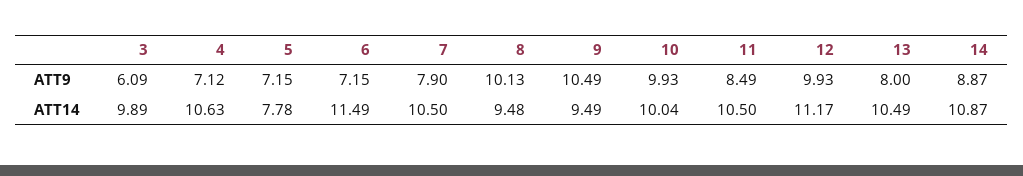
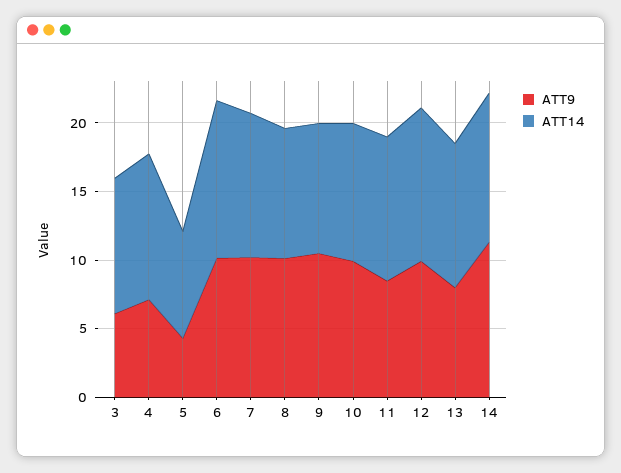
ATT9, 5: 7.15 -> 4
ATT9, 6: 7.15 -> 10
ATT9, 7: 7.9 -> 10
ATT9, 14: 8.87 -> 11

